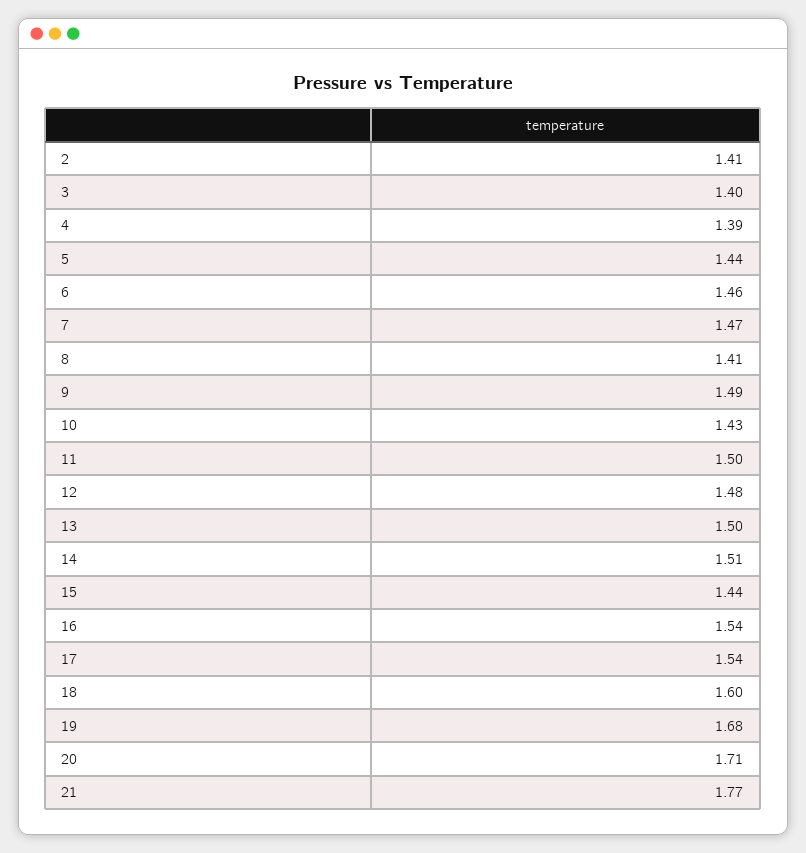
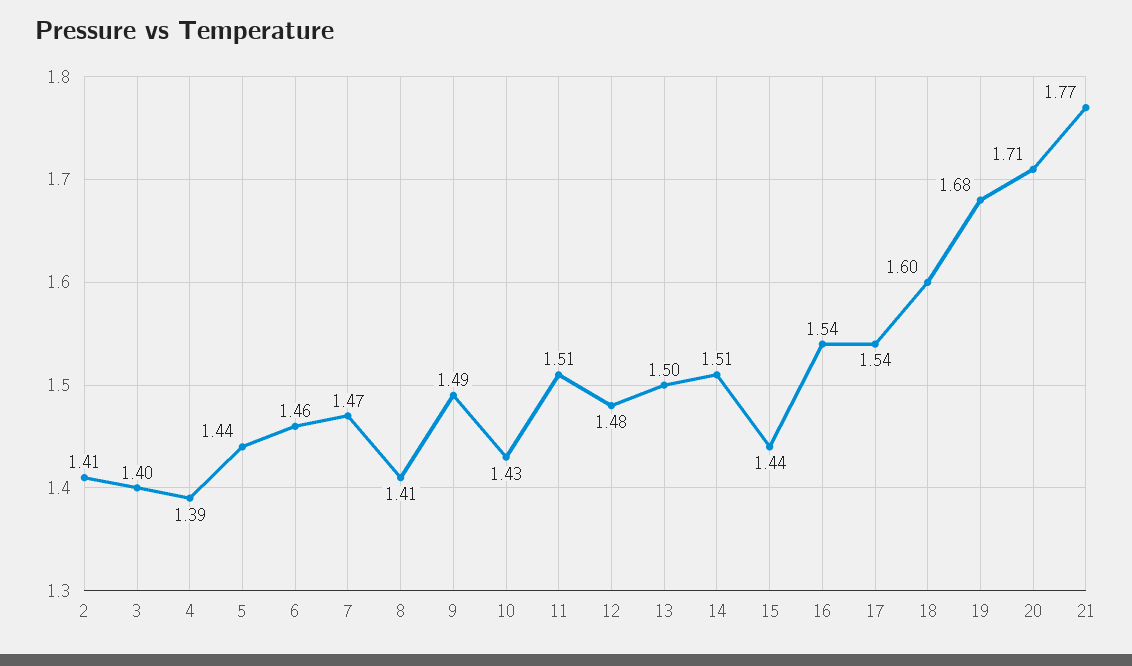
11: 1.5 -> 1.51

